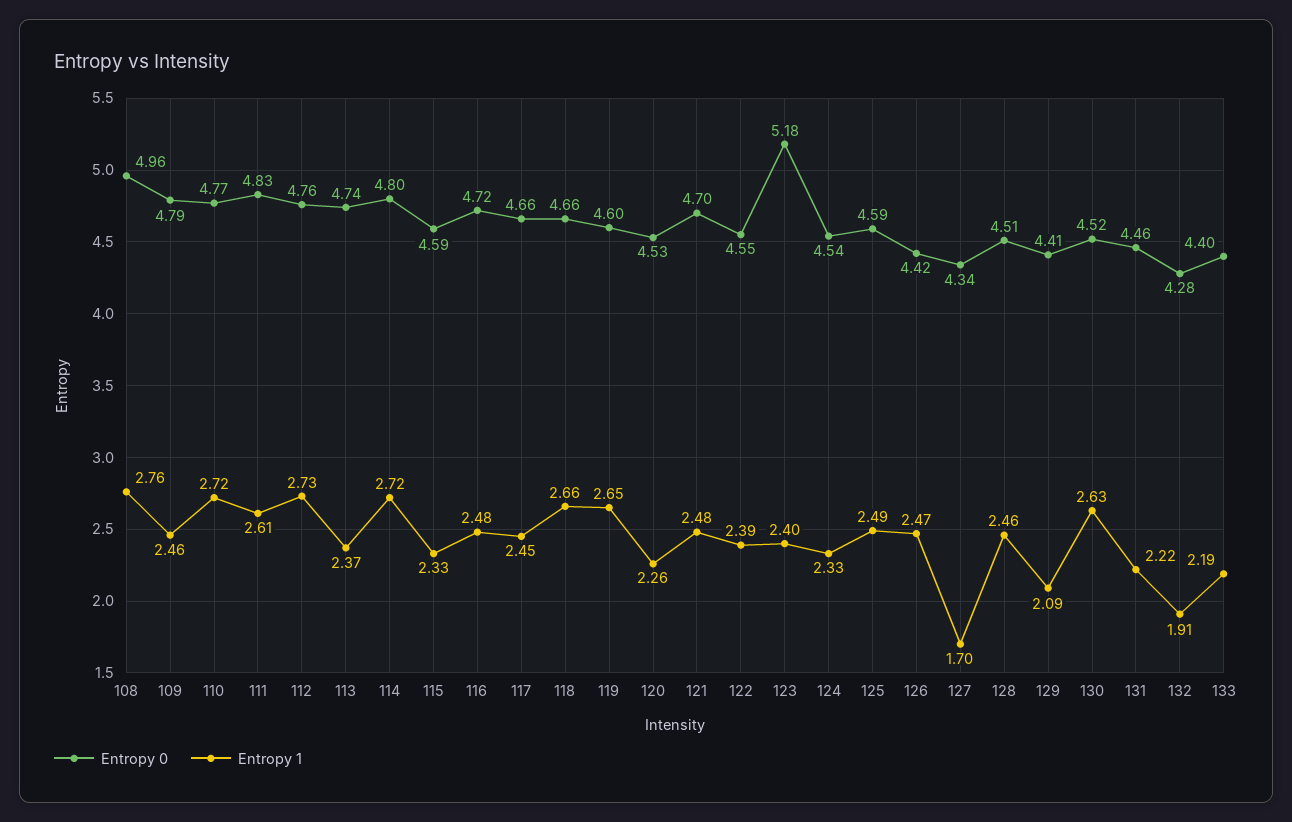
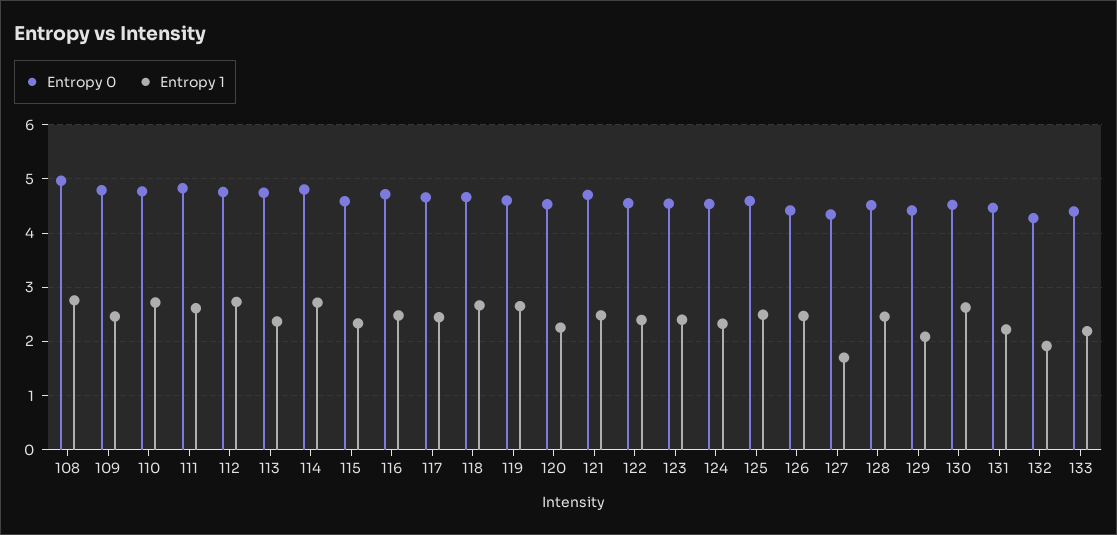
Entropy 0, 123: 5.18 -> 4.6

